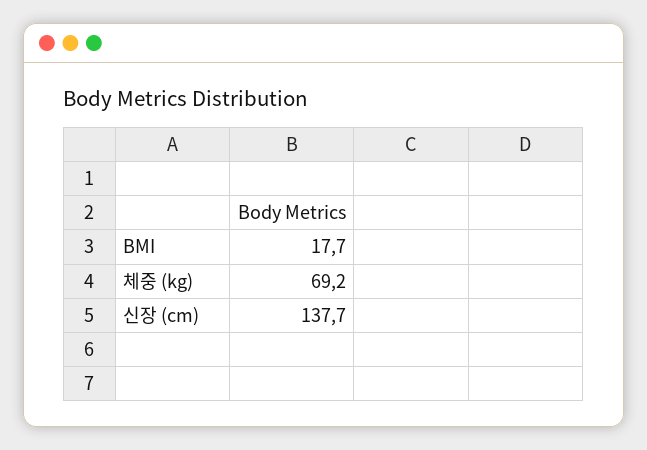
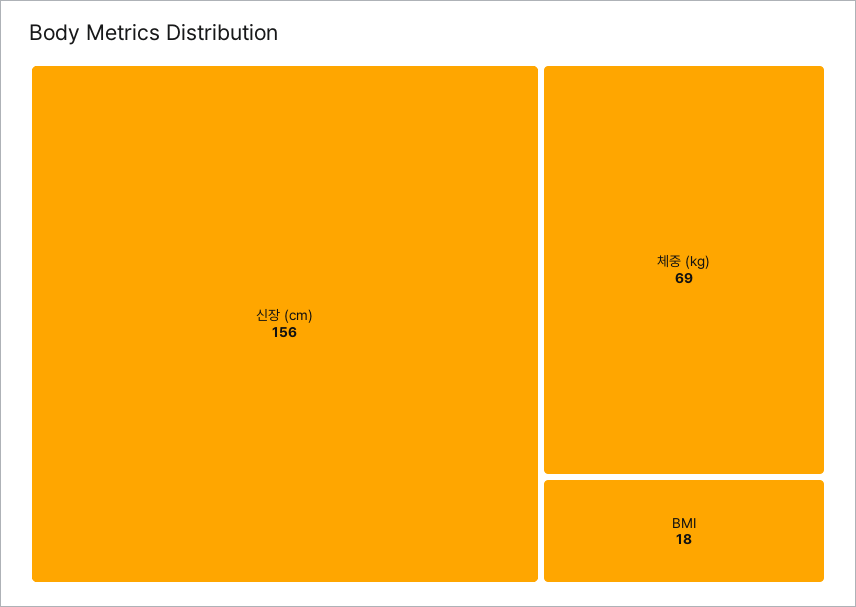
신장 (cm): 137.7 -> 156

